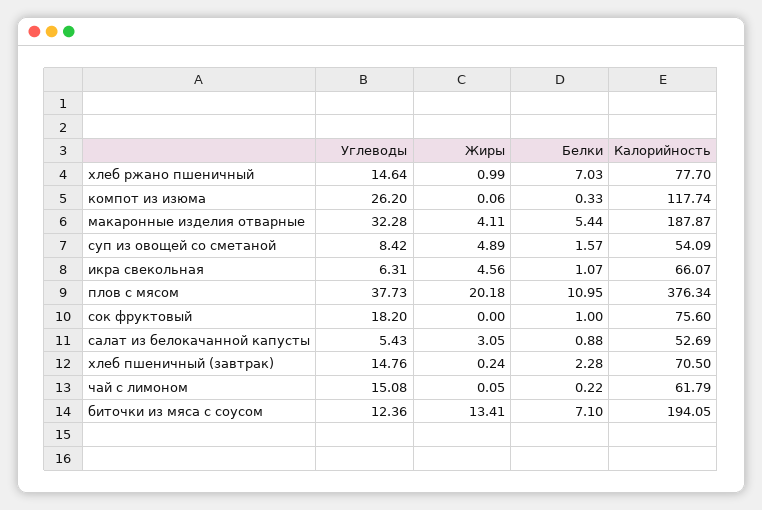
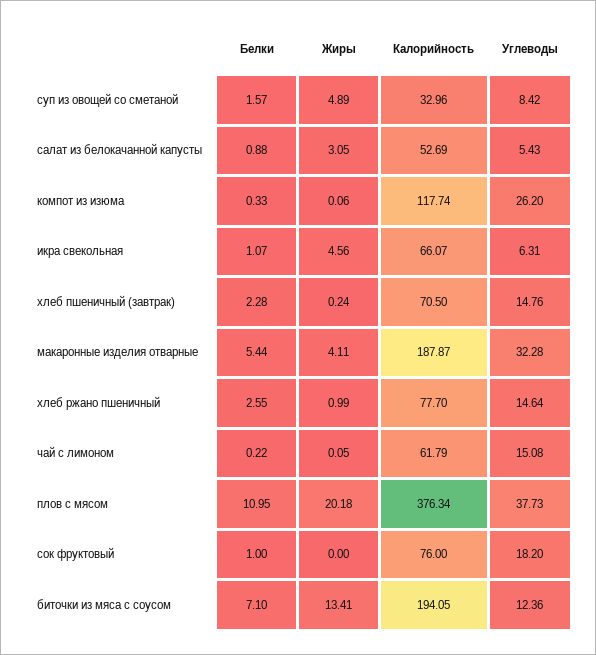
Белки, хлеб ржано пшеничный: 7.03 -> 2.55
Калорийность, суп из овощей со сметаной: 54.09 -> 32.96
Калорийность, сок фруктовый: 75.6 -> 76

